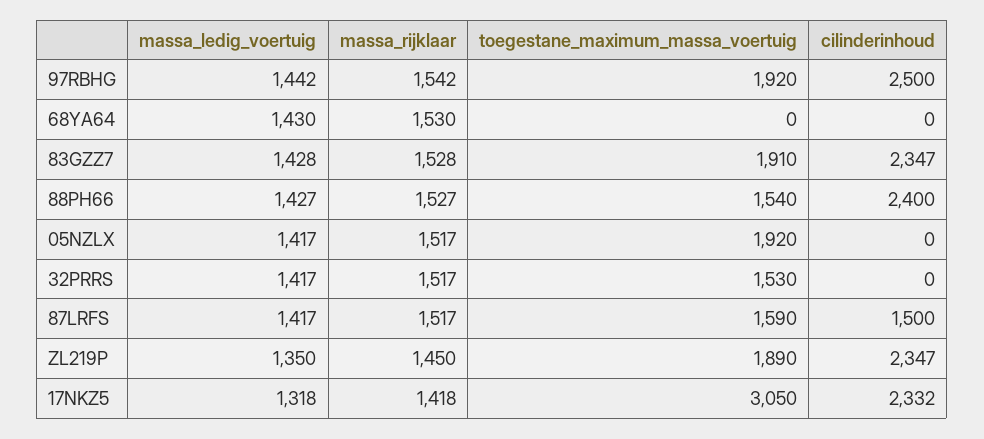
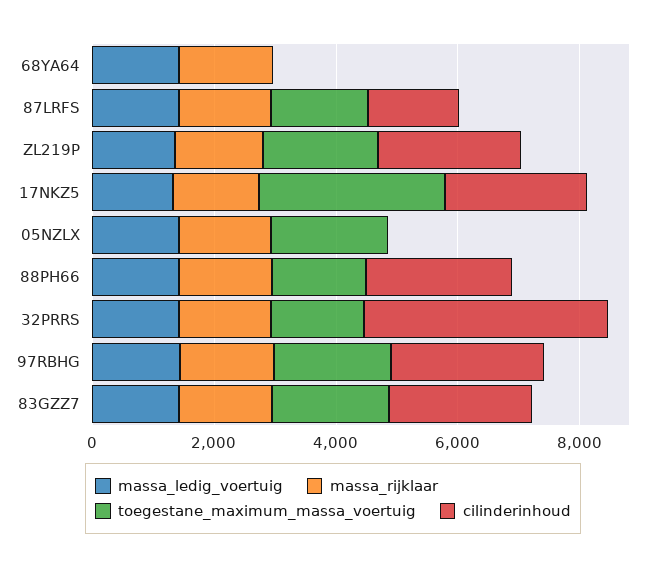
cilinderinhoud, 32PRRS: 0 -> 4000

